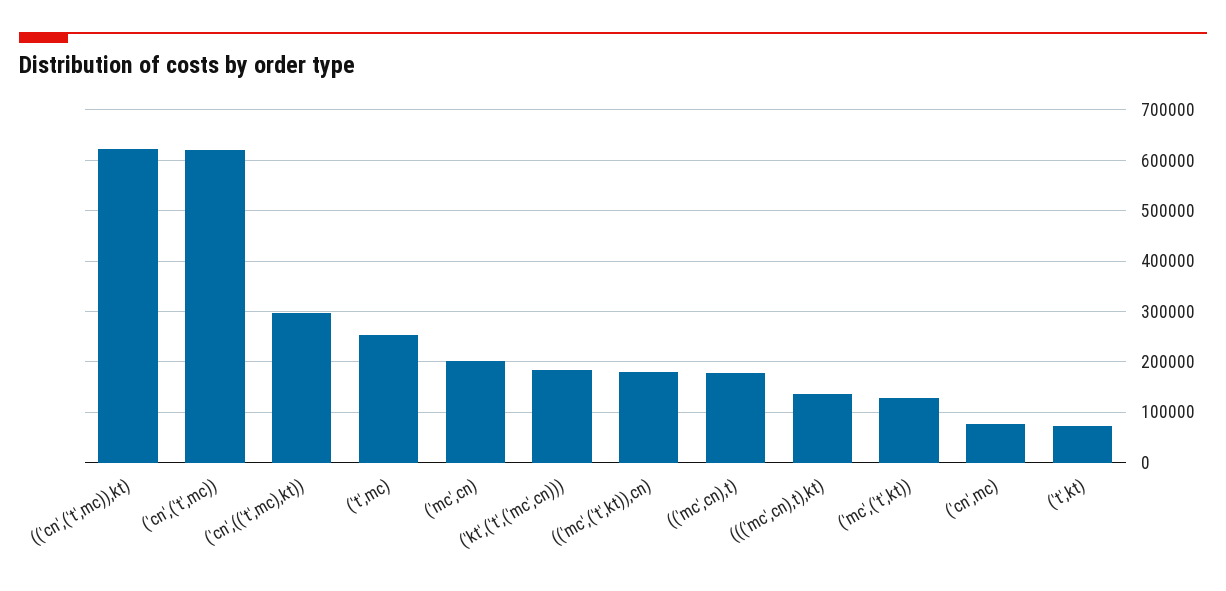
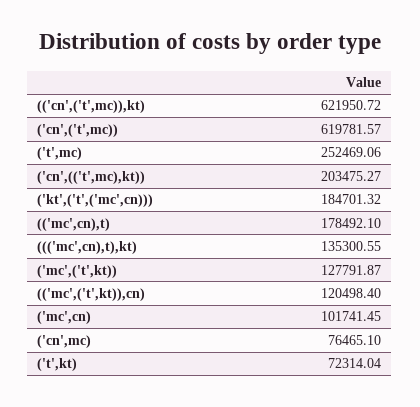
('cn',(('t',mc),kt)): 300000 -> 203475.27
('mc',cn): 200000 -> 101741.45
(('mc',('t',kt)),cn): 180000 -> 120498.4

